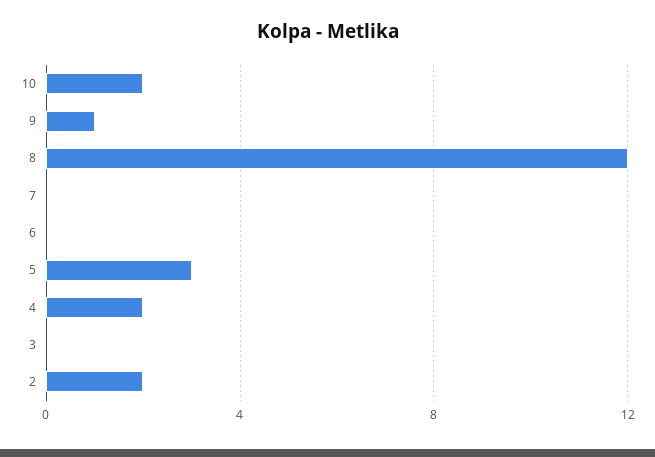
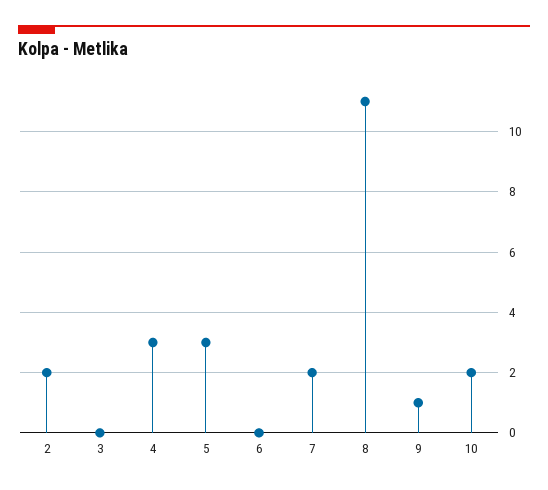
8: 12 -> 11
7: 0 -> 2
4: 2 -> 3

